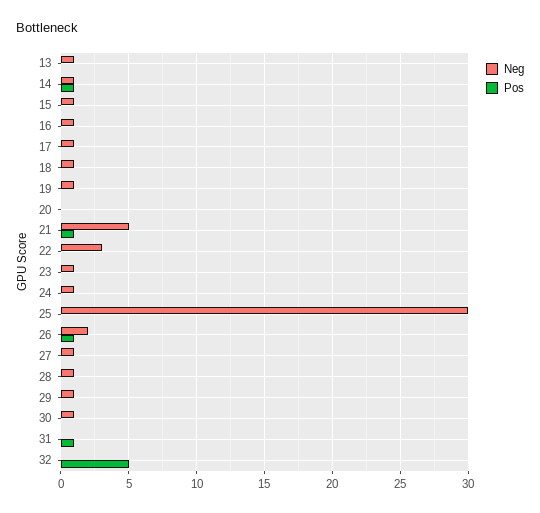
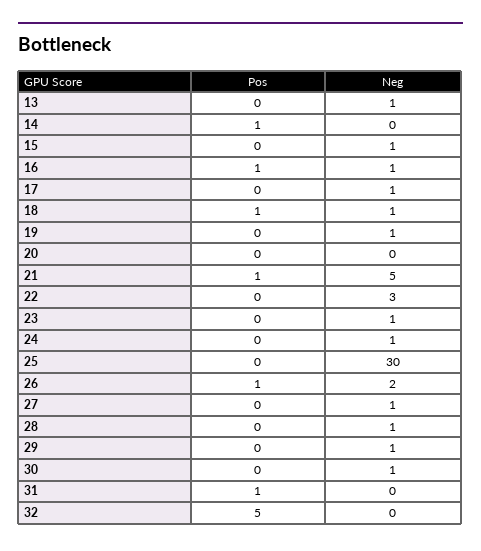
Neg, 14: 1 -> 0
Pos, 16: 0 -> 1
Pos, 18: 0 -> 1

